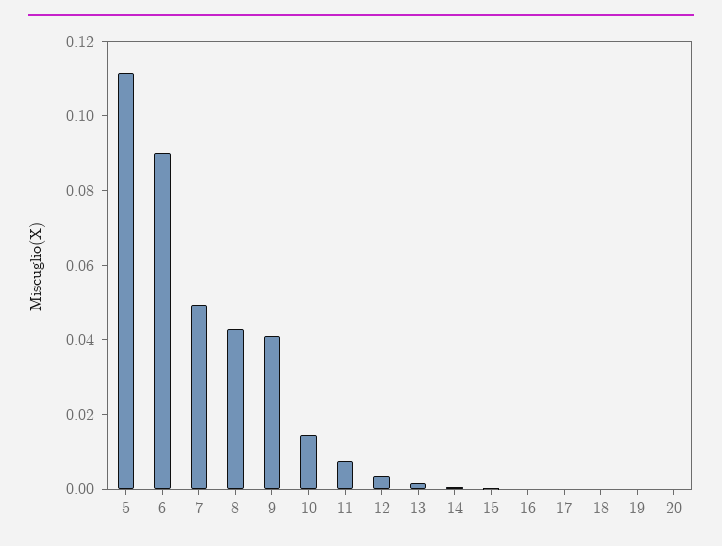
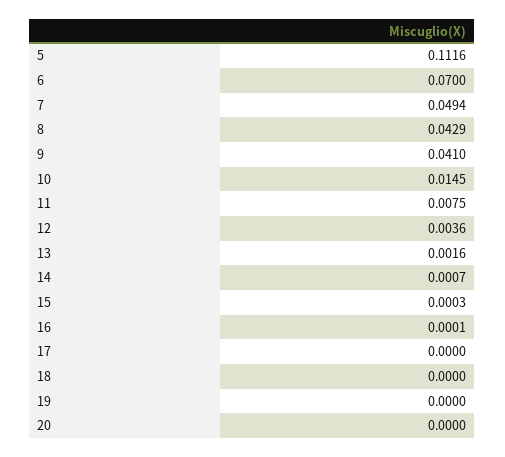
6: 0.09 -> 0.07

